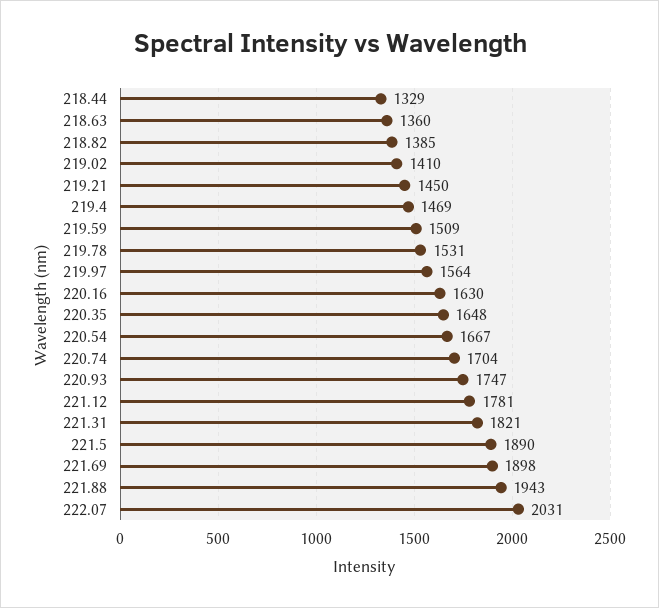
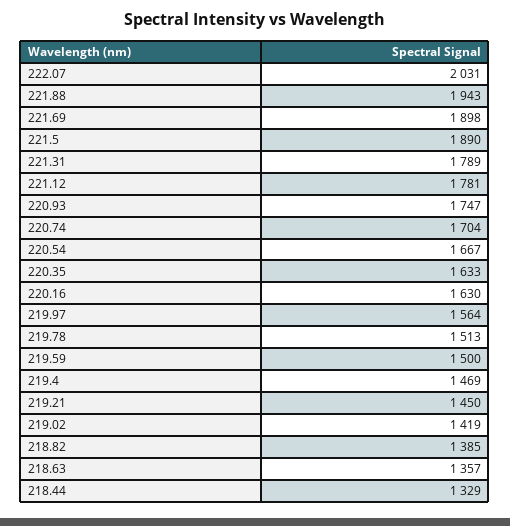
218.63: 1360 -> 1357
219.02: 1410 -> 1419
219.59: 1509 -> 1500
219.78: 1531 -> 1513
220.35: 1648 -> 1633
221.31: 1821 -> 1789

